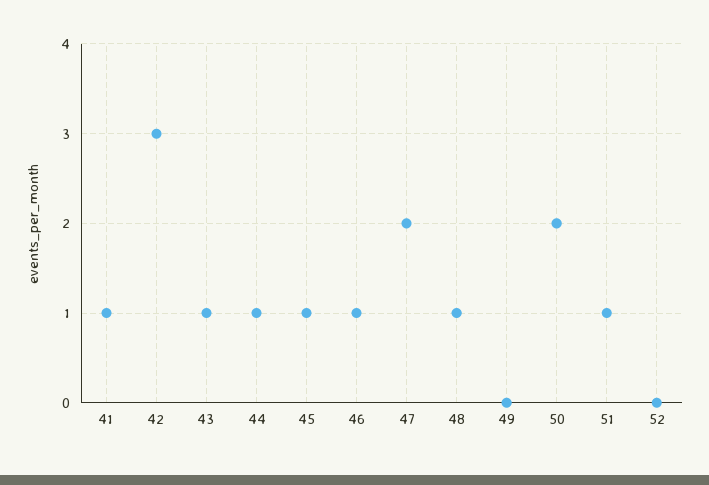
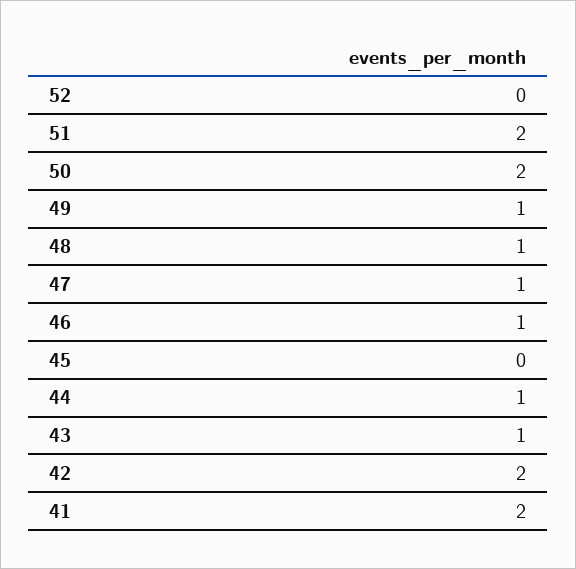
41: 1 -> 2
42: 3 -> 2
45: 1 -> 0
47: 2 -> 1
49: 0 -> 1
51: 1 -> 2

